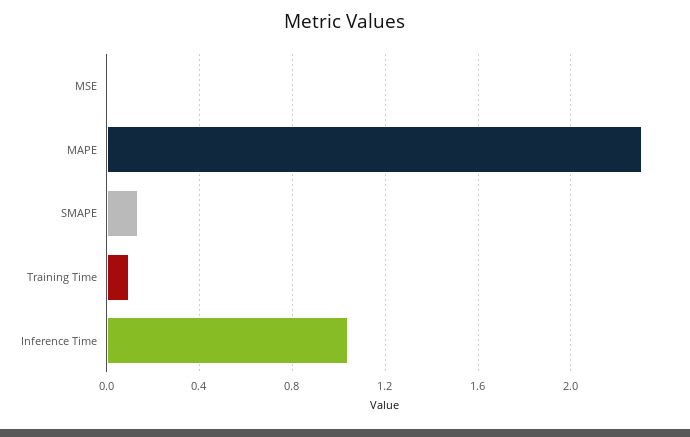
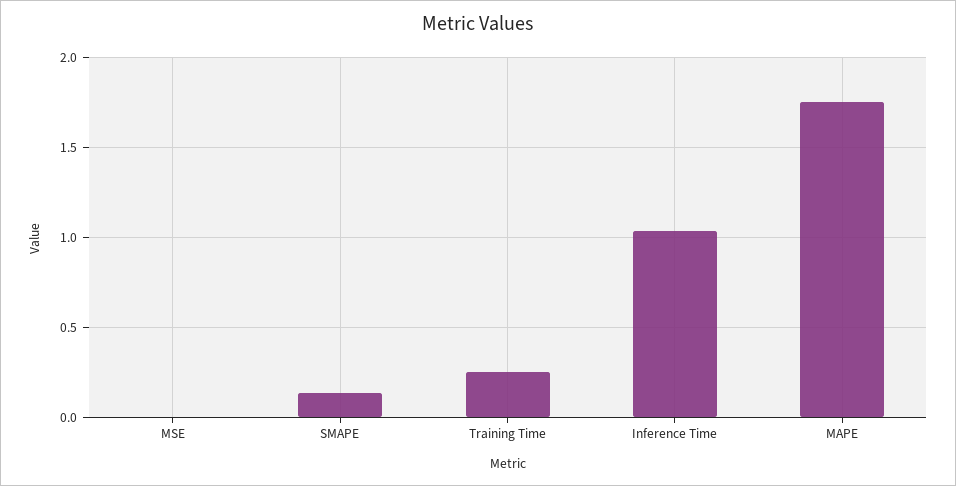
MAPE: 2.3 -> 1.75
Training Time: 0.1 -> 0.25

